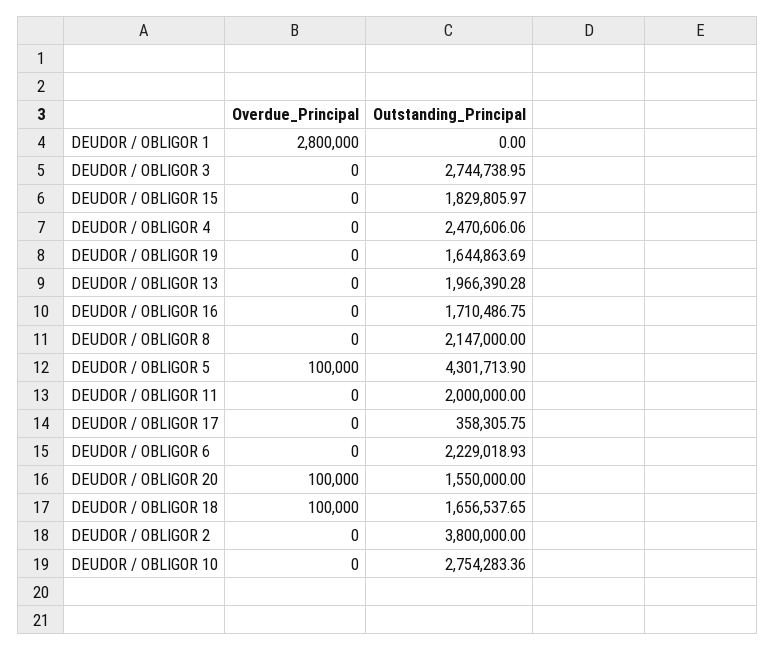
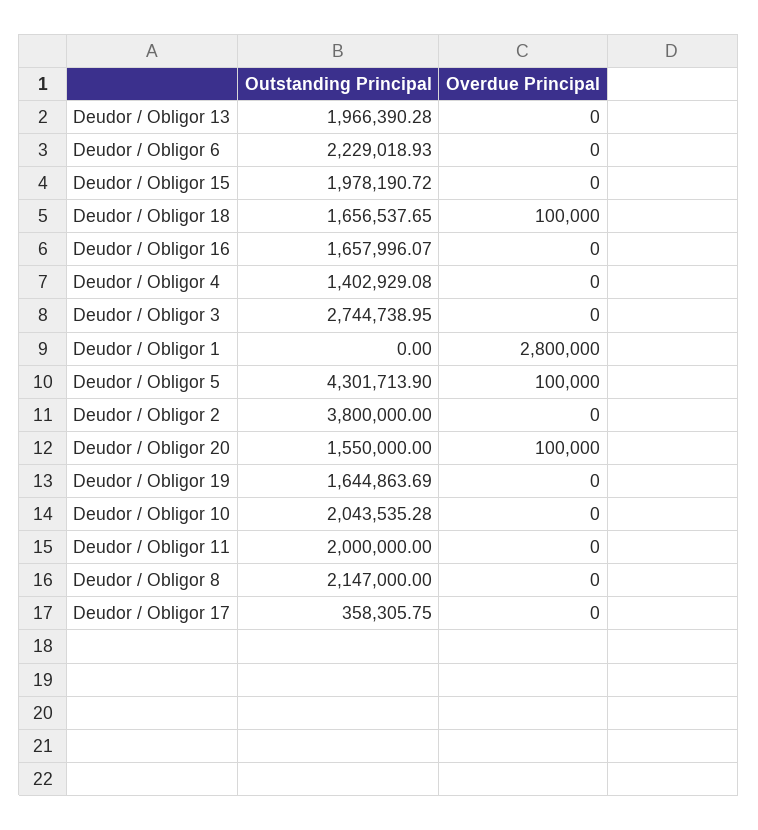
Outstanding_Principal, DEUDOR / OBLIGOR 15: 1829805.97 -> 1978190.72
Outstanding_Principal, DEUDOR / OBLIGOR 4: 2470606.06 -> 1402929.08
Outstanding_Principal, DEUDOR / OBLIGOR 16: 1710486.75 -> 1657996.07
Outstanding_Principal, DEUDOR / OBLIGOR 10: 2754283.36 -> 2043535.28

